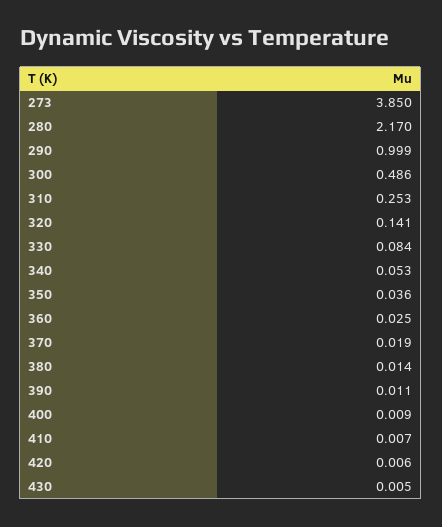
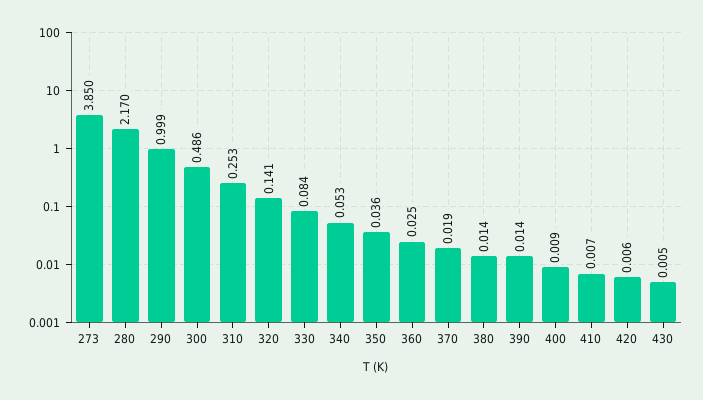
390: 0.011 -> 0.014

